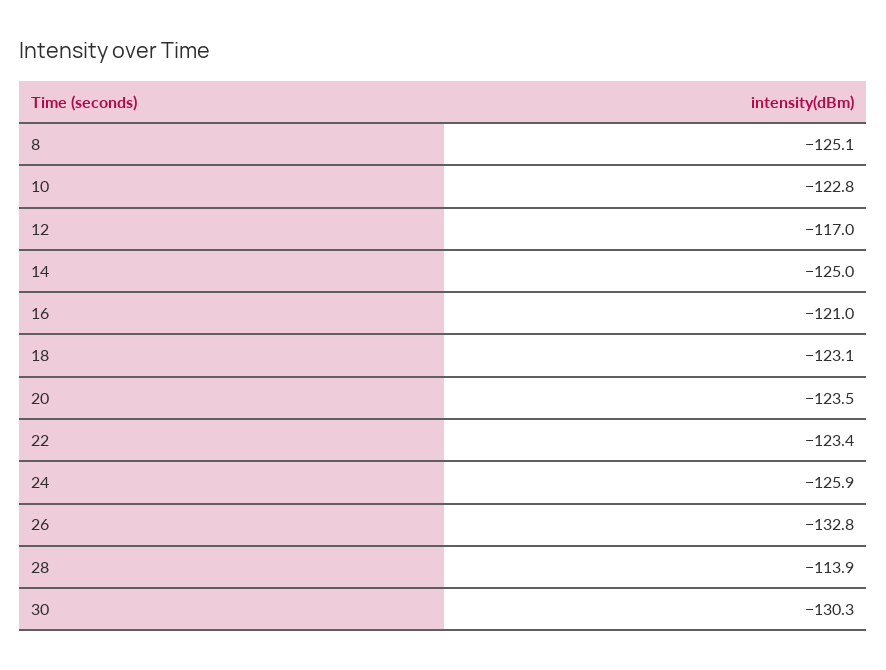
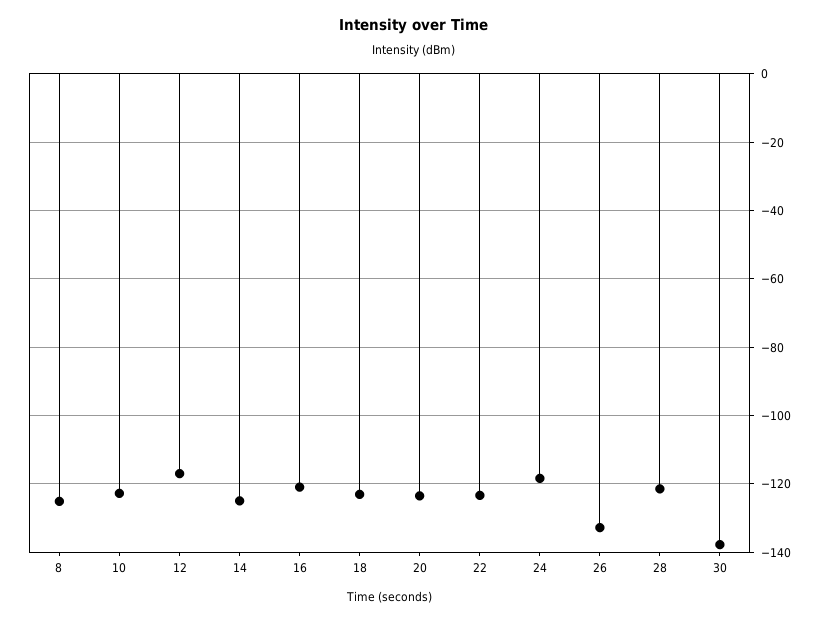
24: -125.9 -> -118
28: -113.9 -> -122
30: -130.3 -> -138

